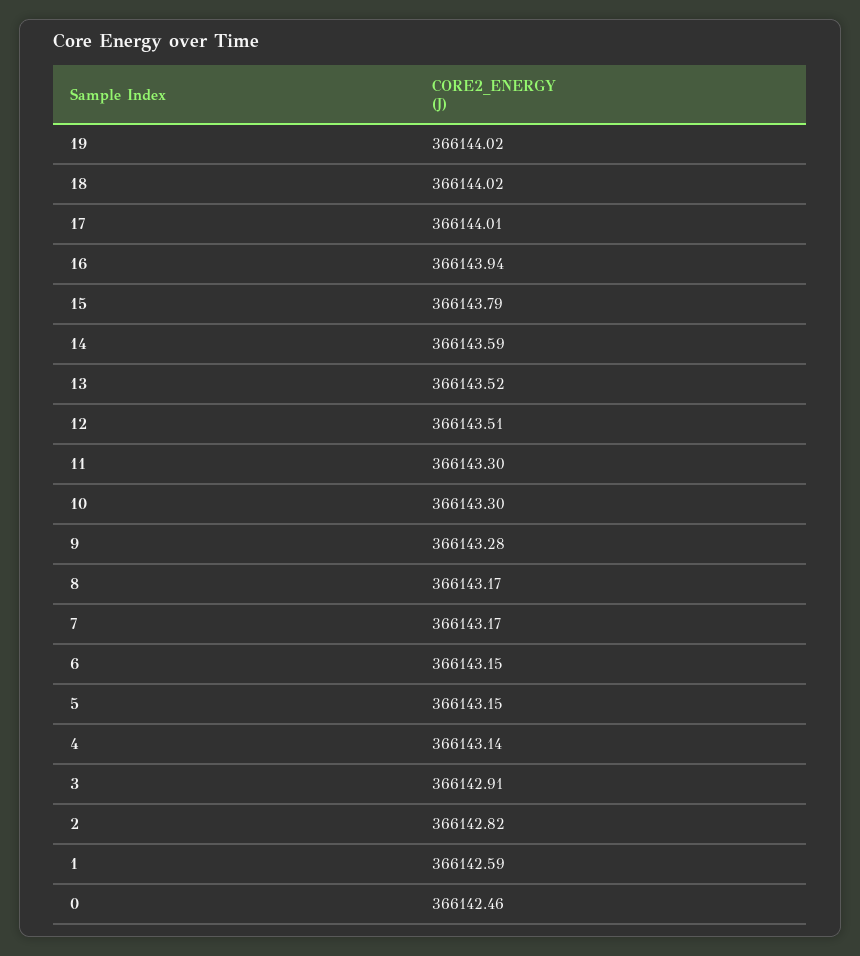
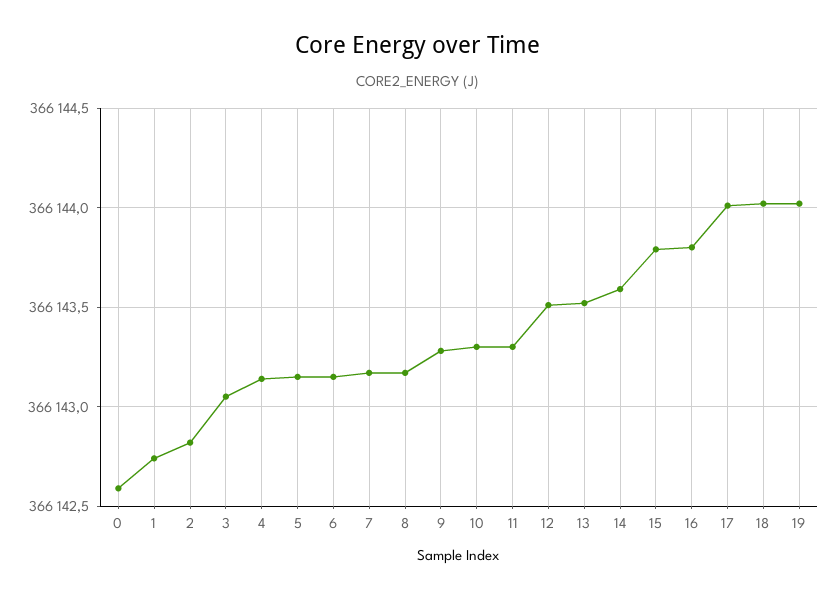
16: 366143.94 -> 366143.8
3: 366142.91 -> 366143.05
1: 366142.59 -> 366142.75
0: 366142.46 -> 366142.6

